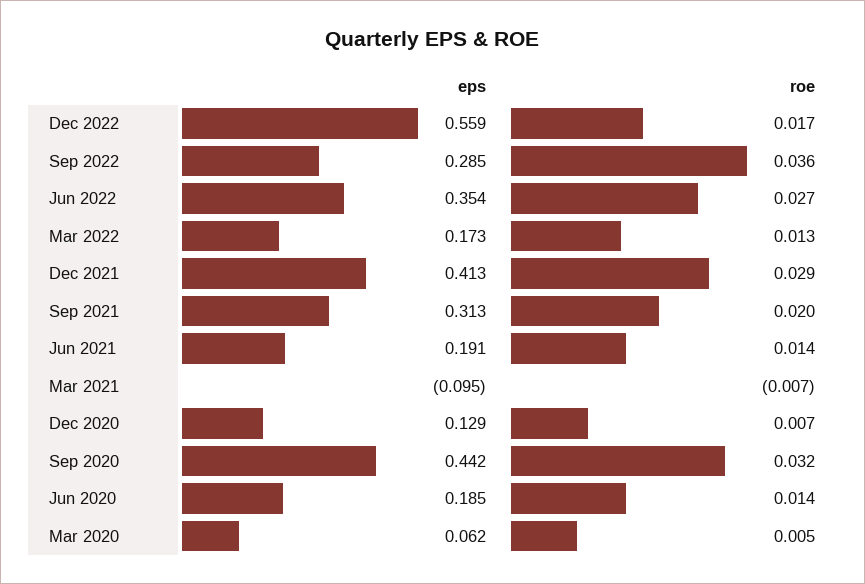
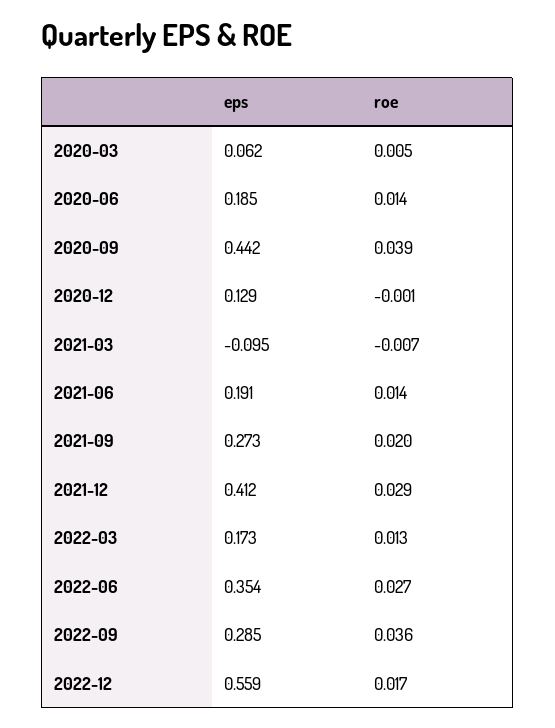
eps, Dec 2021: 0.413 -> 0.412
eps, Sep 2021: 0.313 -> 0.273
roe, Dec 2020: 0.007 -> -0.001
roe, Sep 2020: 0.032 -> 0.039

